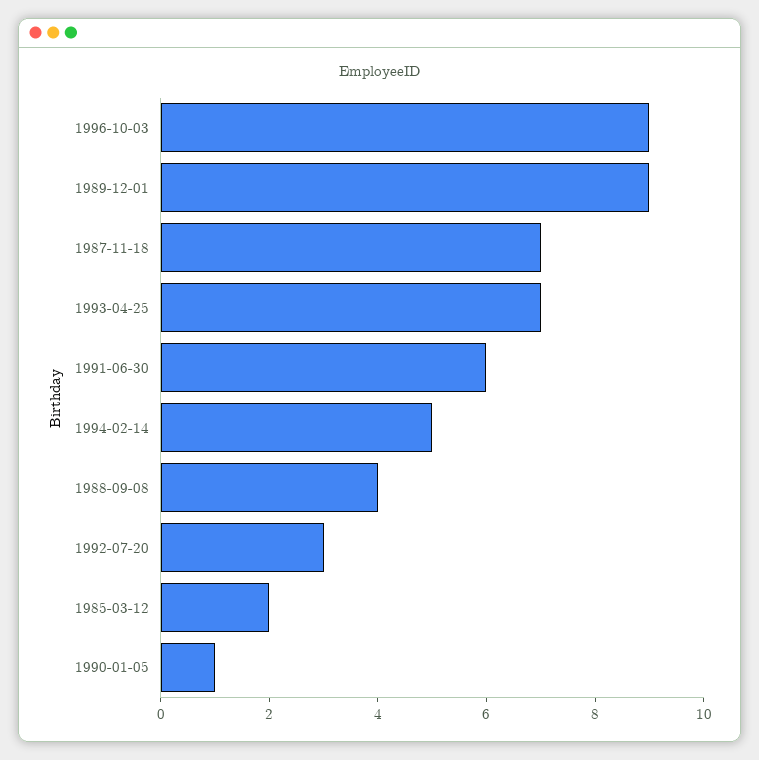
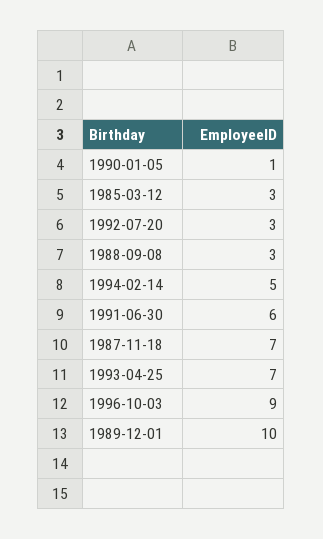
1989-12-01: 9 -> 10
1988-09-08: 4 -> 3
1985-03-12: 2 -> 3

